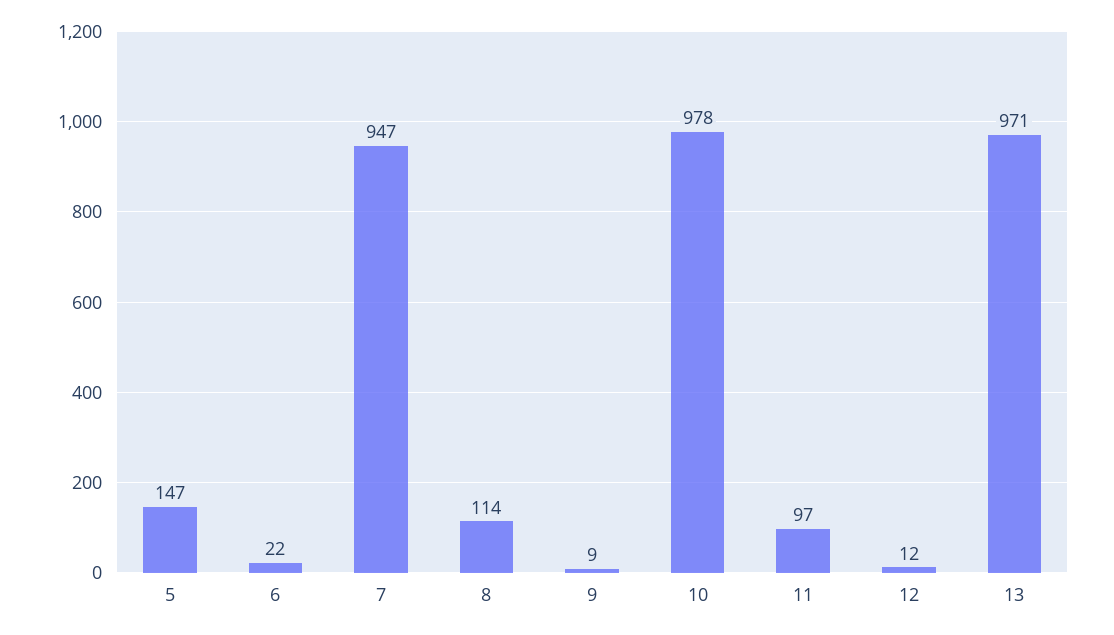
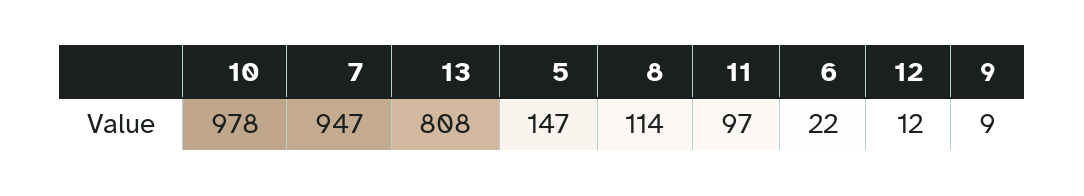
13: 971 -> 808

